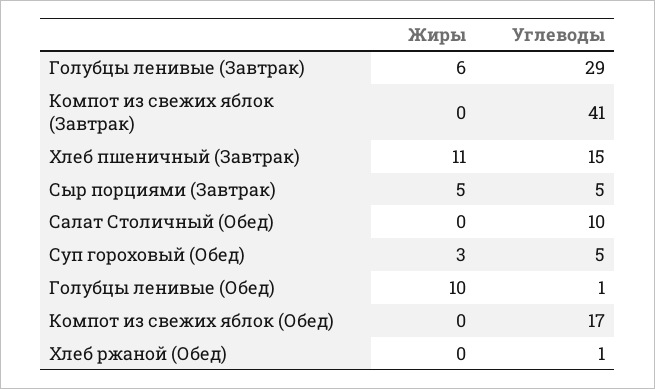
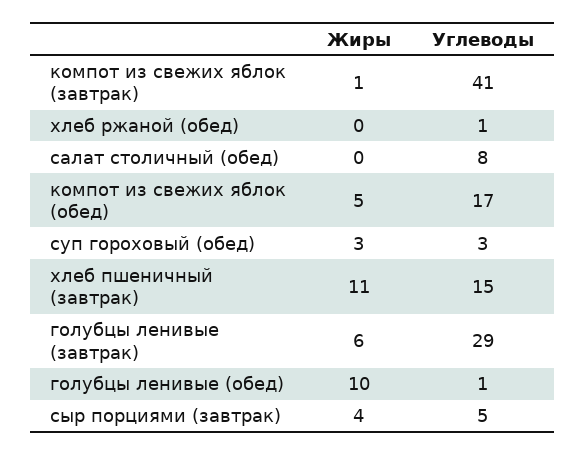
Жиры, Компот из свежих яблок (Завтрак): 0 -> 1
Жиры, Сыр порциями (Завтрак): 5 -> 4
Углеводы, Салат Столичный (Обед): 10 -> 8
Углеводы, Суп гороховый (Обед): 5 -> 3
Жиры, Компот из свежих яблок (Обед): 0 -> 5

